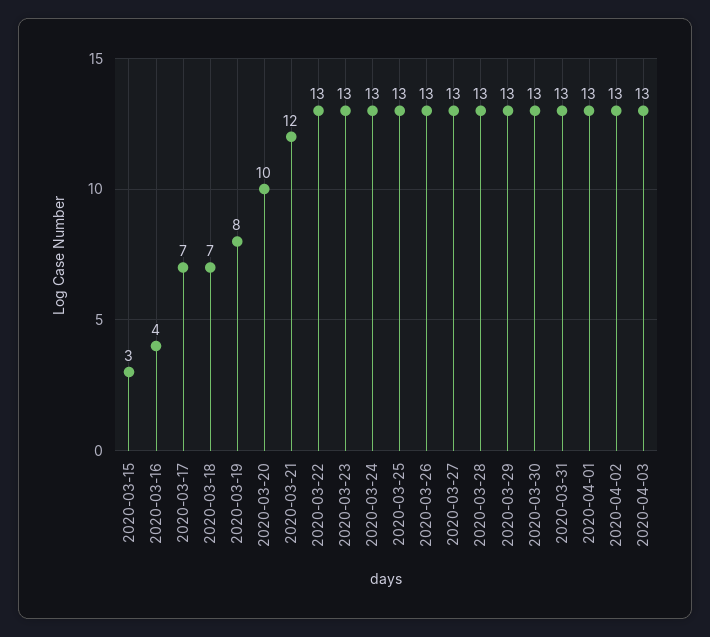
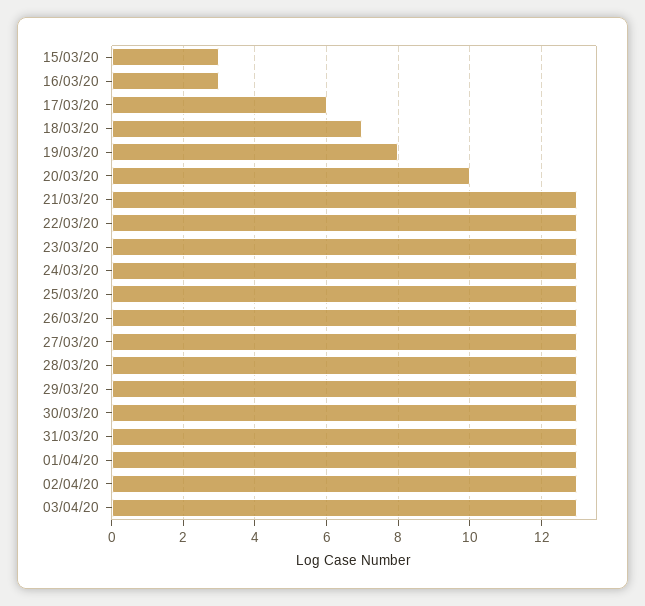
2020-03-16: 4 -> 3
2020-03-17: 7 -> 6
2020-03-21: 12 -> 13

